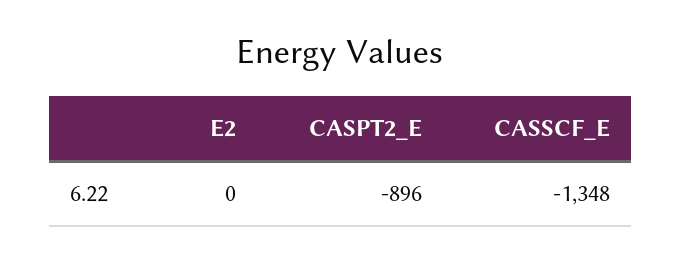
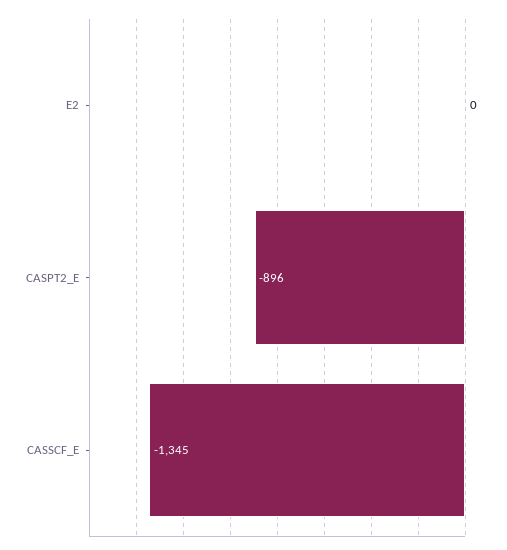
CASSCF_E: -1348 -> -1345

